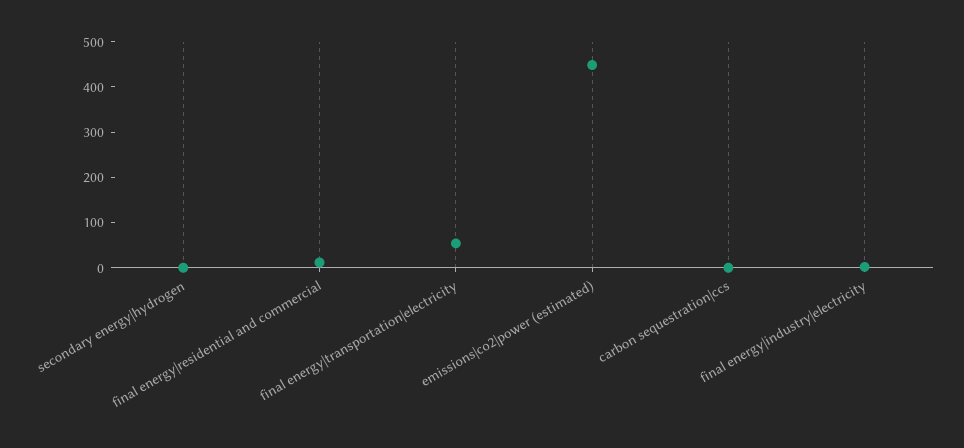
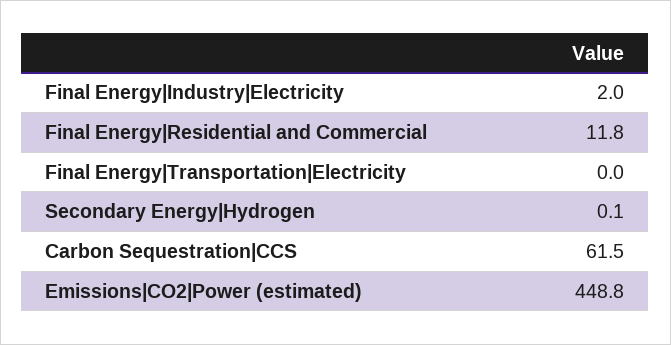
final energy|transportation|electricity: 60 -> 0
carbon sequestration|ccs: 0 -> 61.5

